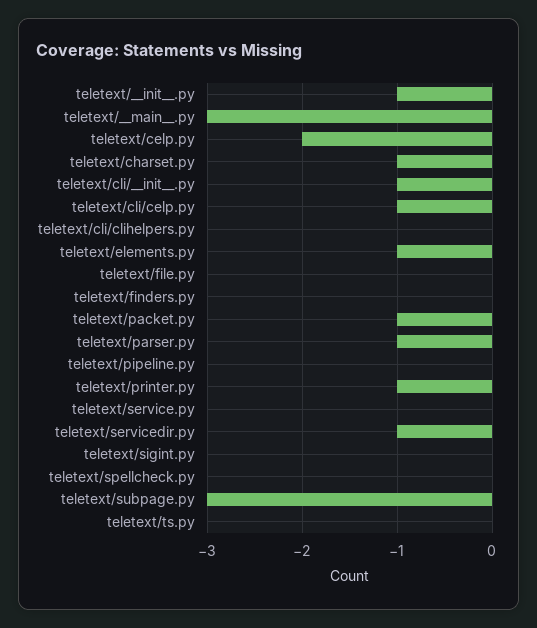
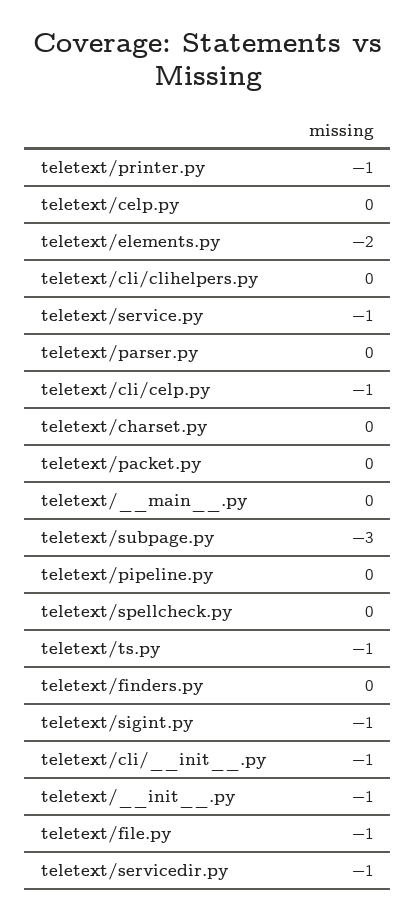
teletext/__main__.py: -3 -> 0
teletext/celp.py: -2 -> 0
teletext/charset.py: -1 -> 0
teletext/elements.py: -1 -> -2
teletext/file.py: 0 -> -1
teletext/packet.py: -1 -> 0
teletext/parser.py: -1 -> 0
teletext/service.py: 0 -> -1
teletext/sigint.py: 0 -> -1
teletext/ts.py: 0 -> -1

